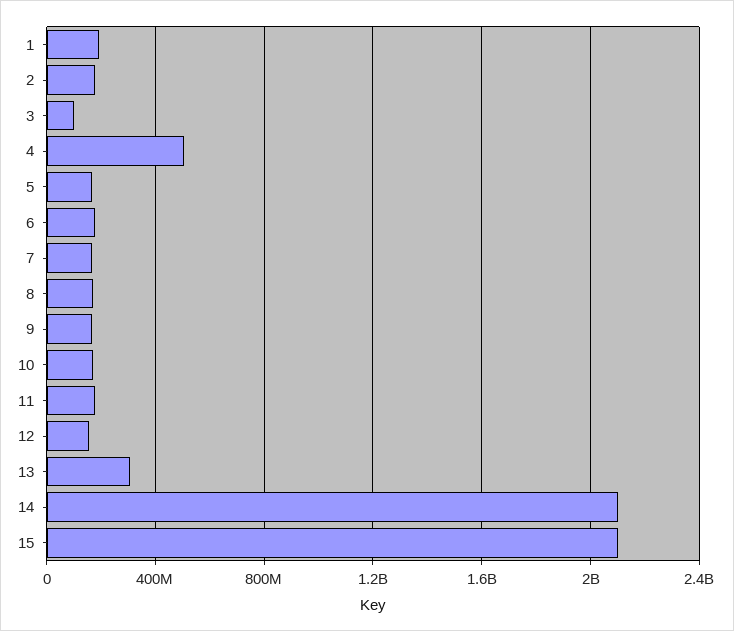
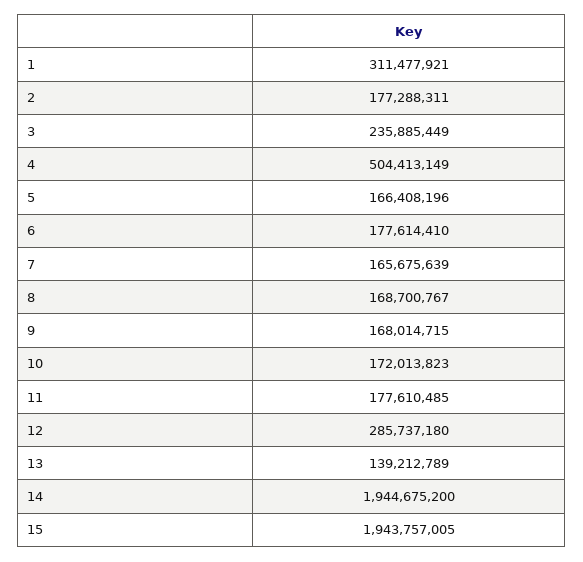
1: 200000000 -> 311477921
3: 100000000 -> 235885449
12: 150000000 -> 285737180
13: 300000000 -> 139212789
14: 2100000000 -> 1944675200
15: 2100000000 -> 1943757005

